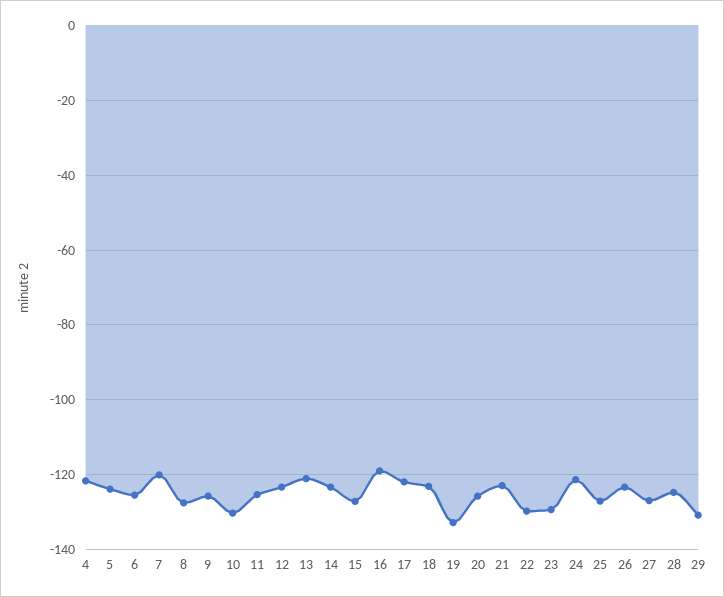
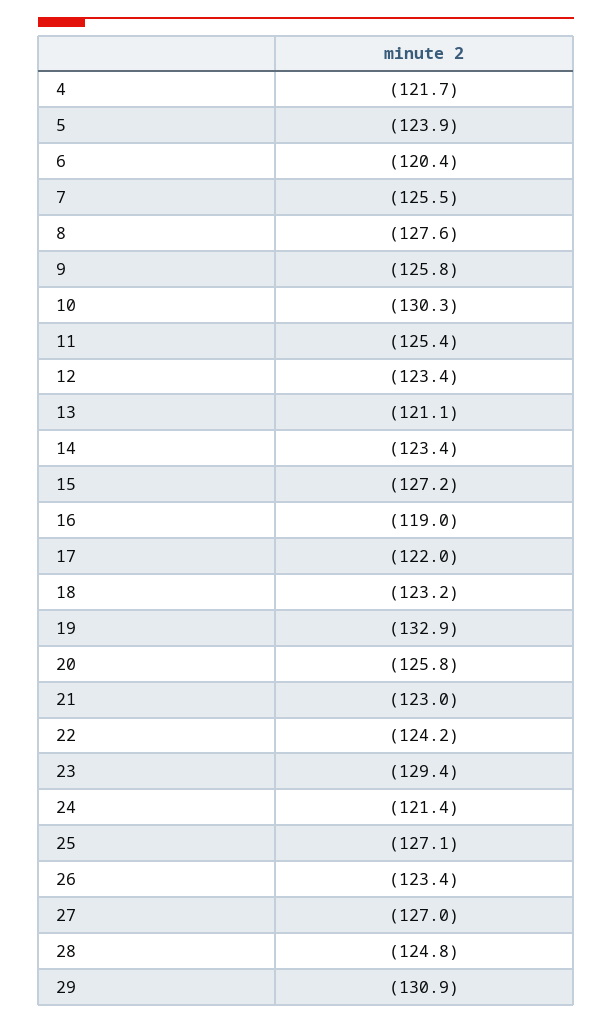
6: -126 -> -120.4
7: -120 -> -125.5
22: -130 -> -124.2

